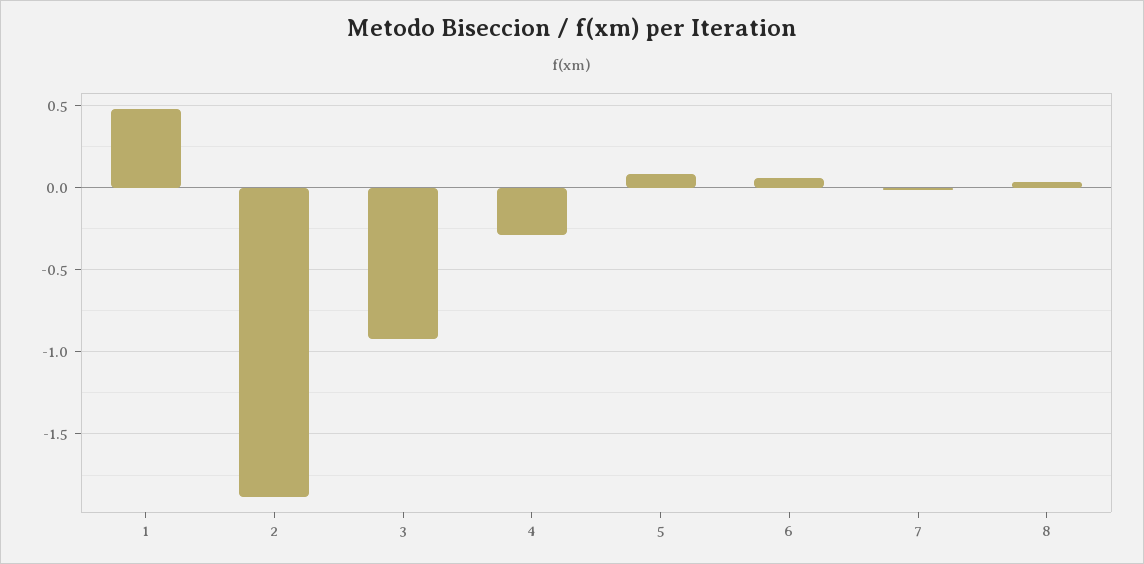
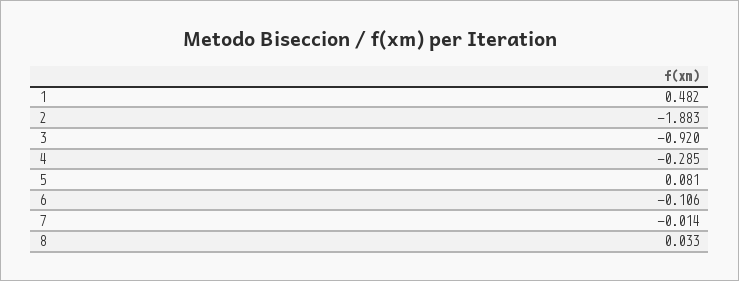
6: 0.05 -> -0.106

